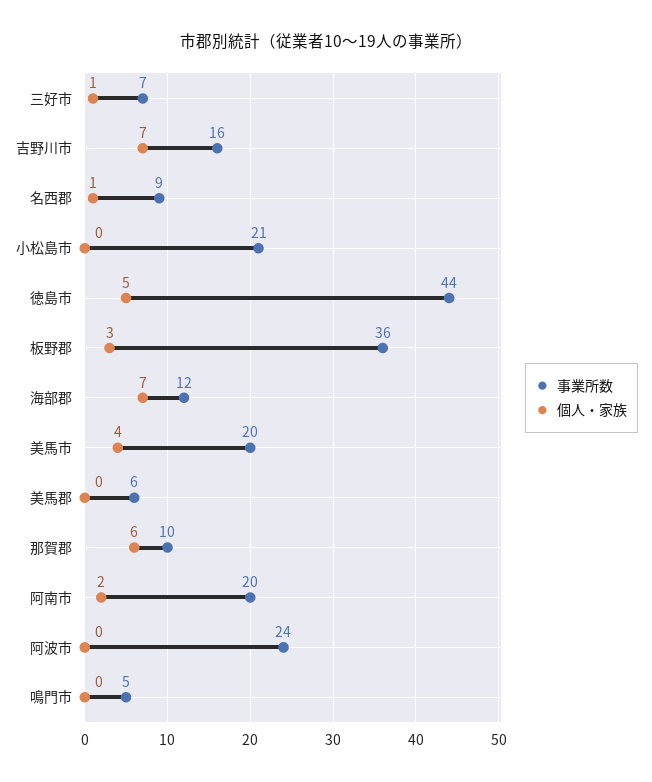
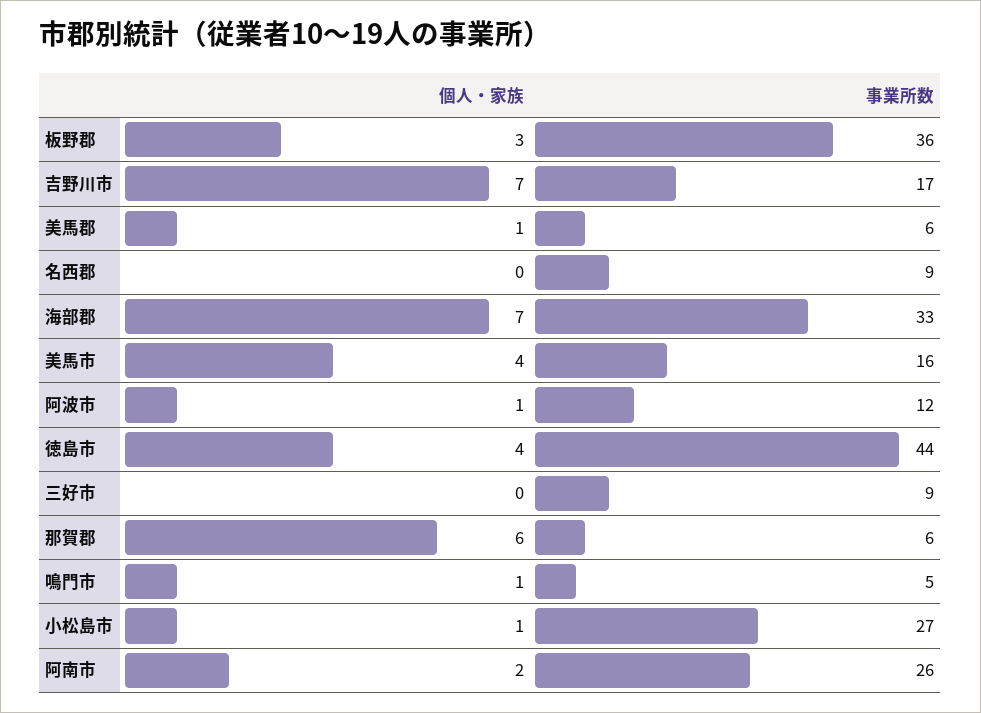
事業所数, 三好市: 7 -> 9
個人・家族, 三好市: 1 -> 0
事業所数, 吉野川市: 16 -> 17
個人・家族, 名西郡: 1 -> 0
事業所数, 小松島市: 21 -> 27
個人・家族, 小松島市: 0 -> 1
個人・家族, 徳島市: 5 -> 4
事業所数, 海部郡: 12 -> 33
事業所数, 美馬市: 20 -> 16
個人・家族, 美馬郡: 0 -> 1
事業所数, 那賀郡: 10 -> 6
事業所数, 阿南市: 20 -> 26
事業所数, 阿波市: 24 -> 12
個人・家族, 阿波市: 0 -> 1
個人・家族, 鳴門市: 0 -> 1

